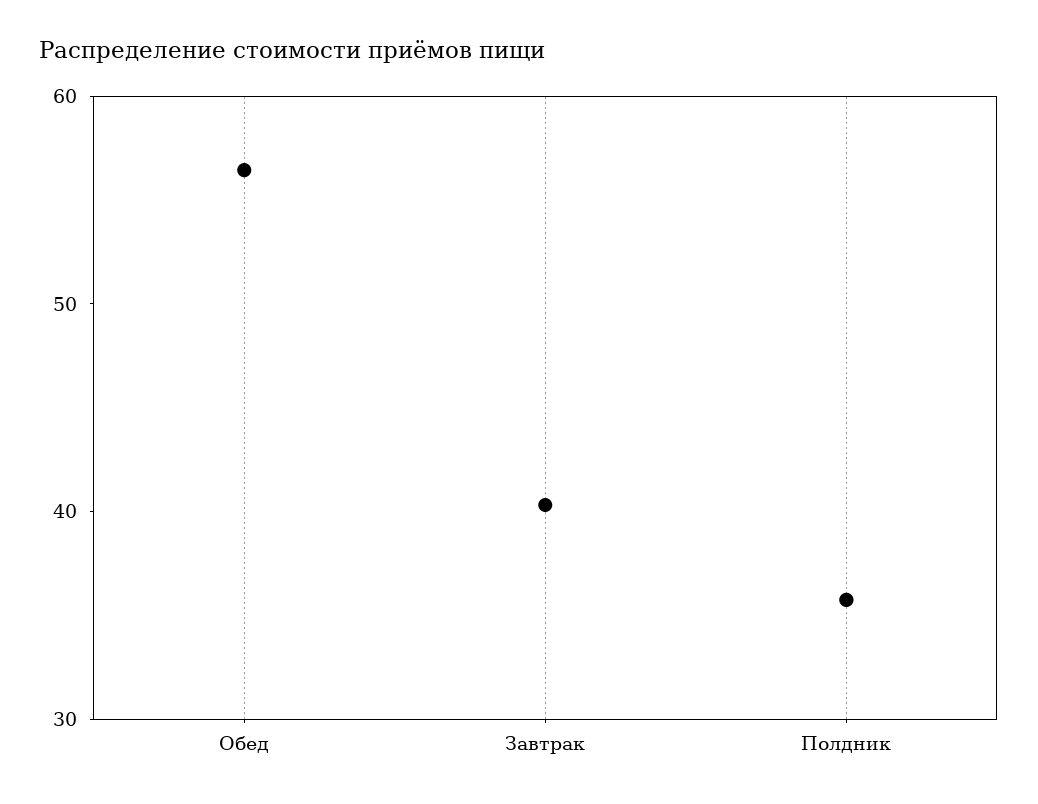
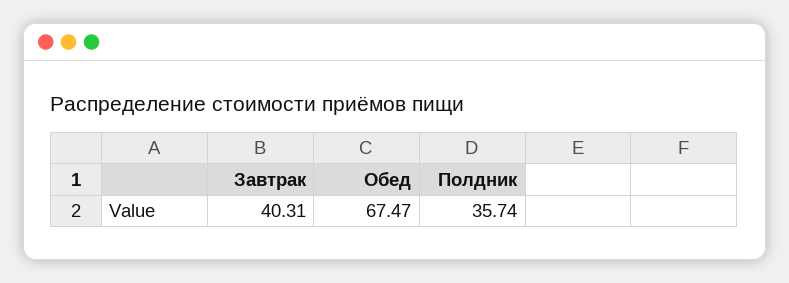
Обед: 56 -> 67.47

